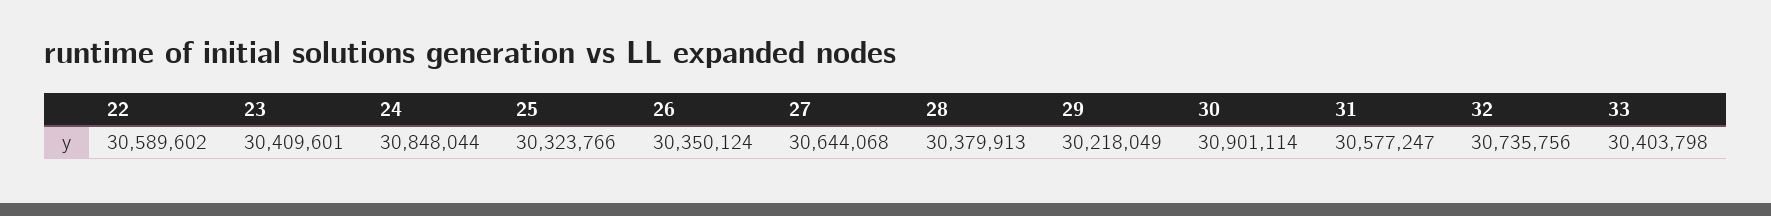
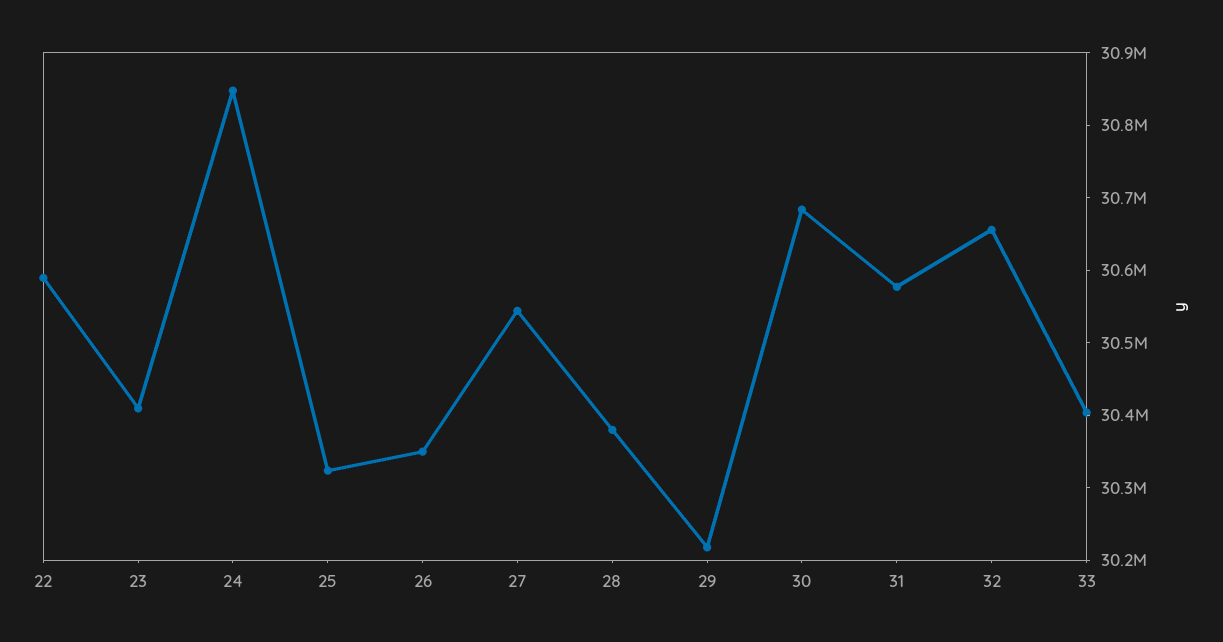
27: 30644068 -> 30540000
30: 30901114 -> 30680000
32: 30735756 -> 30660000

